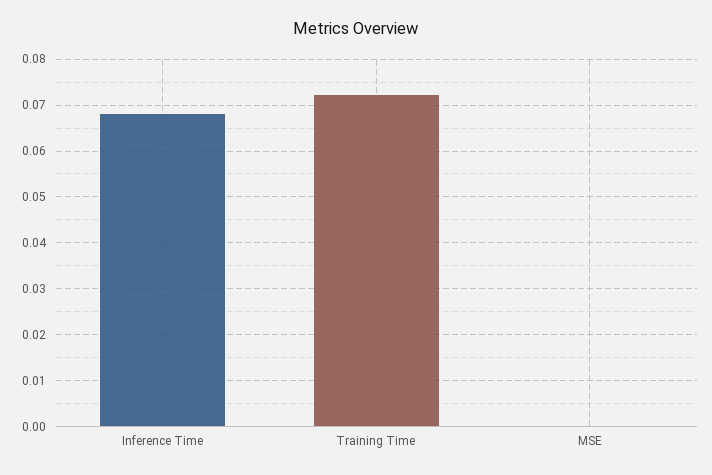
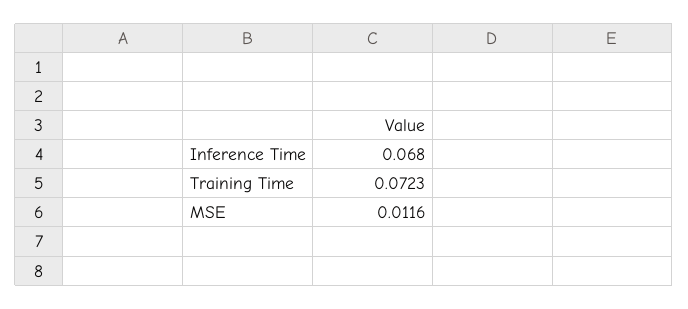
MSE: 0 -> 0.0116

